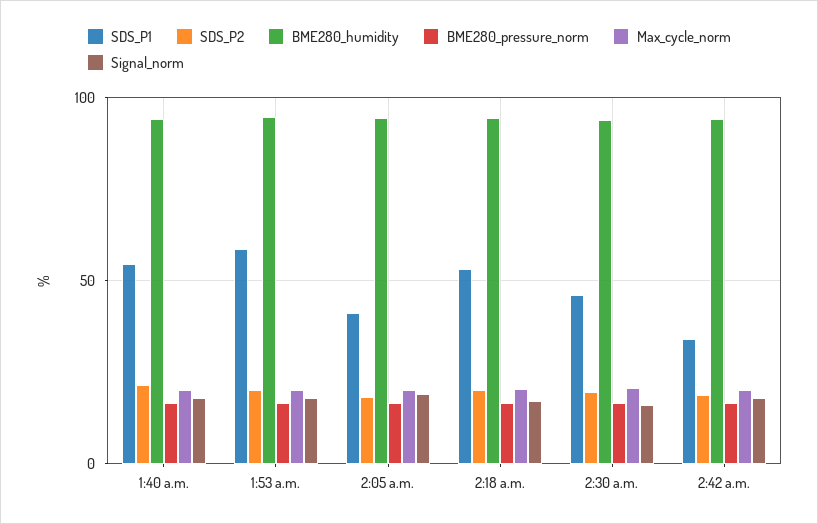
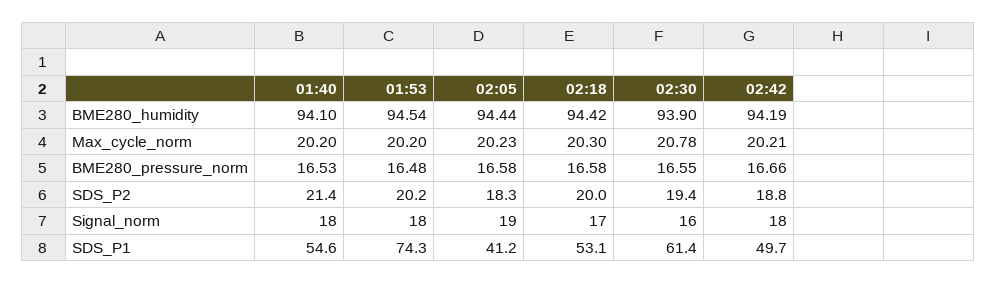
SDS_P1, 1:53 a.m.: 60 -> 74.3
SDS_P1, 2:30 a.m.: 45 -> 61.4
SDS_P1, 2:42 a.m.: 35 -> 49.7

